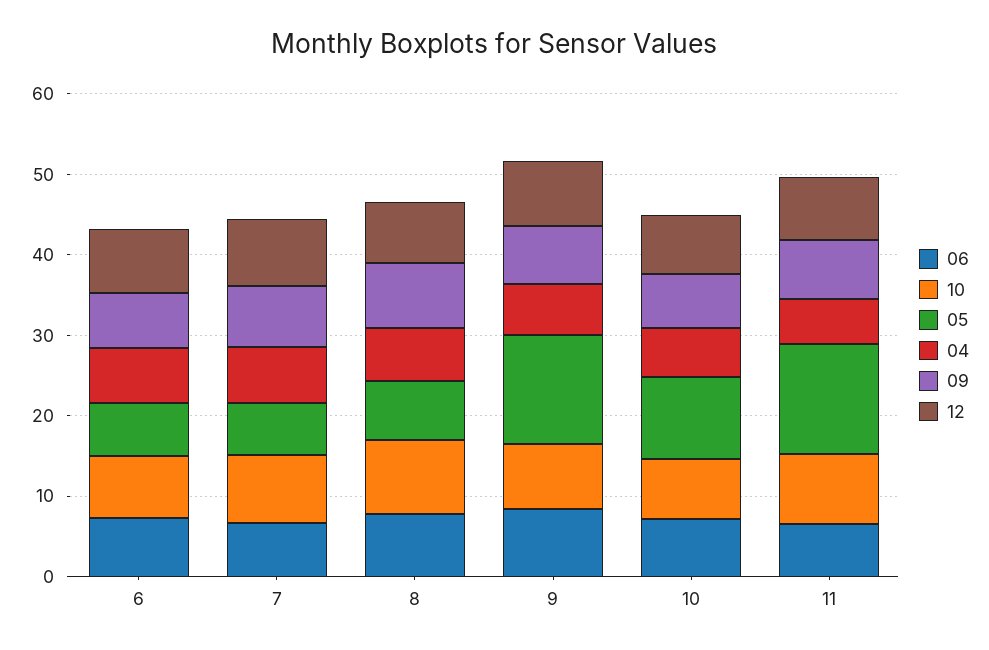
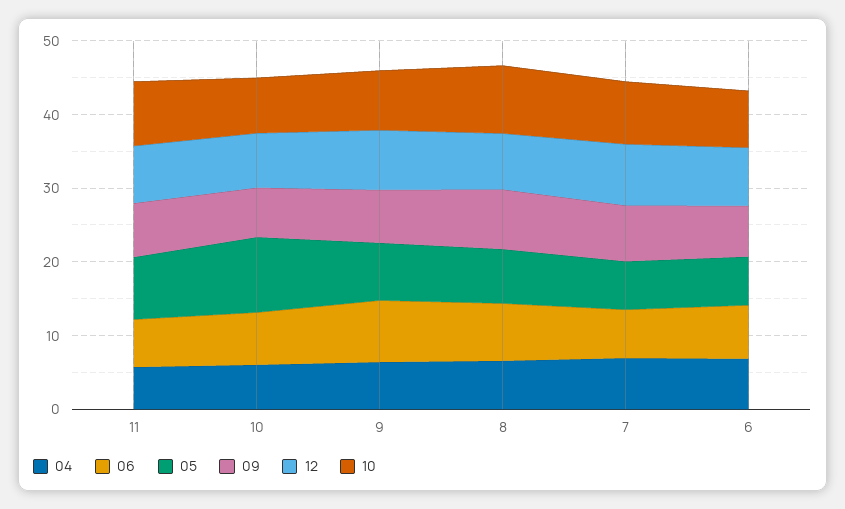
05, 9: 14 -> 8
05, 11: 14 -> 8

